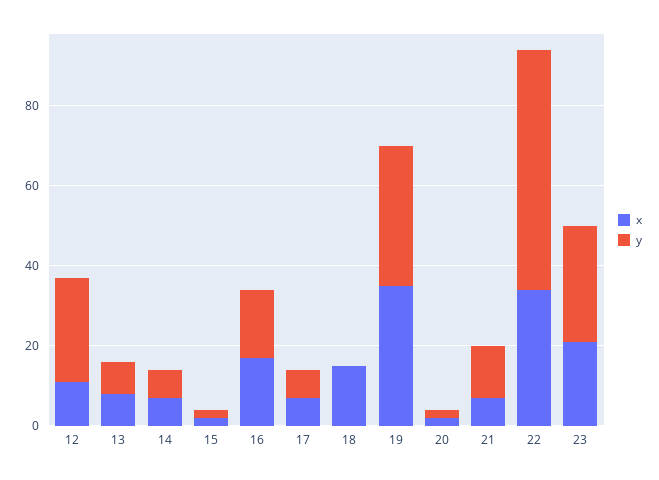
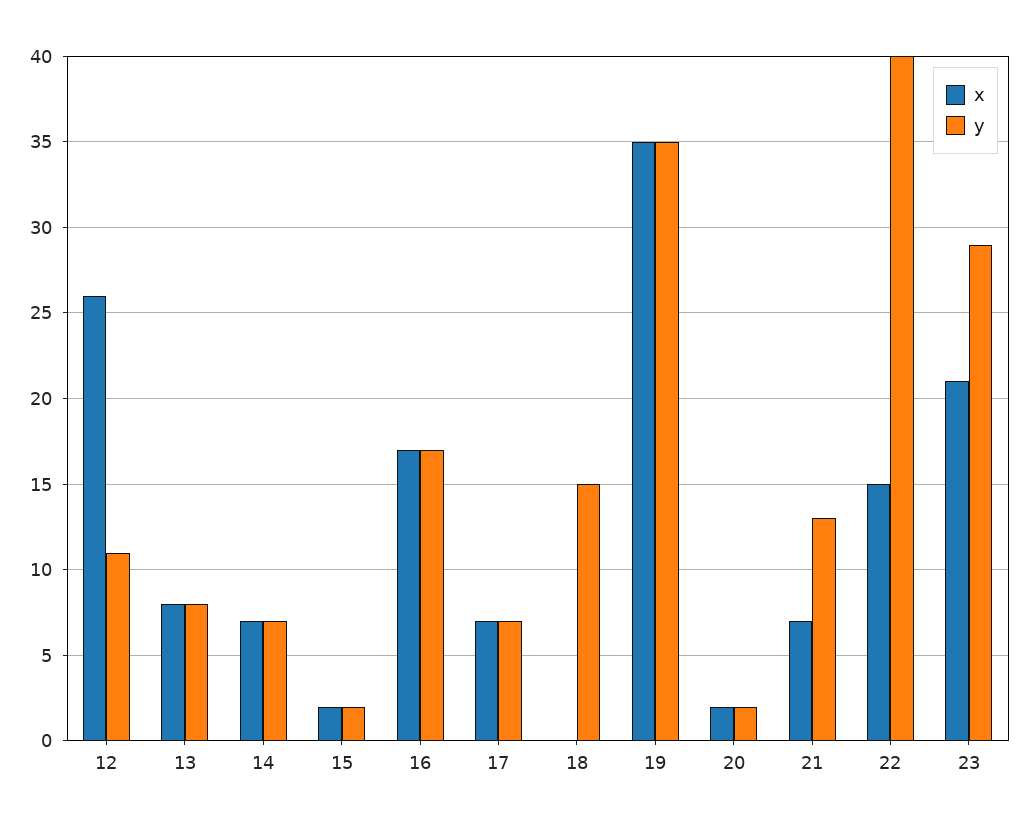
x, 12: 10 -> 26
y, 12: 25 -> 11
x, 18: 15 -> 0
y, 18: 0 -> 15
x, 22: 35 -> 15
y, 22: 60 -> 40

